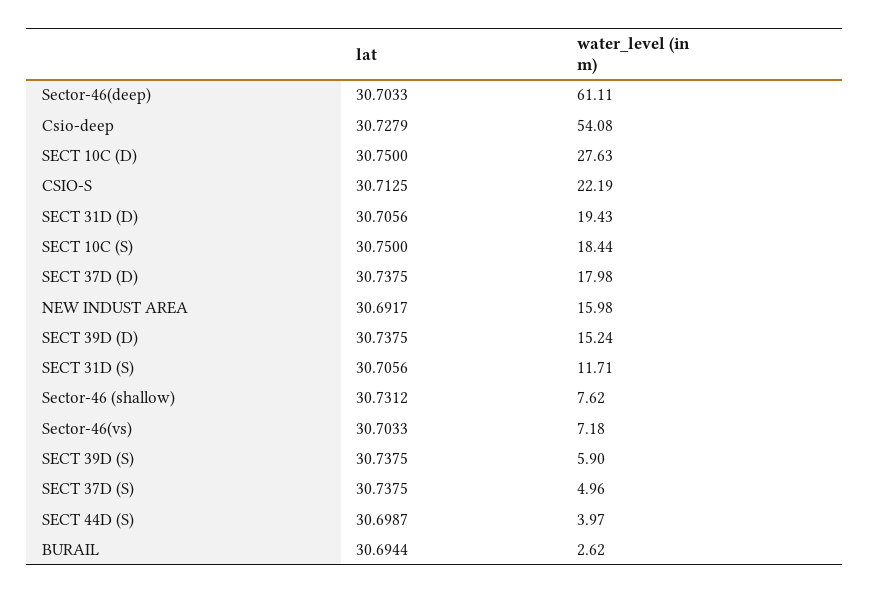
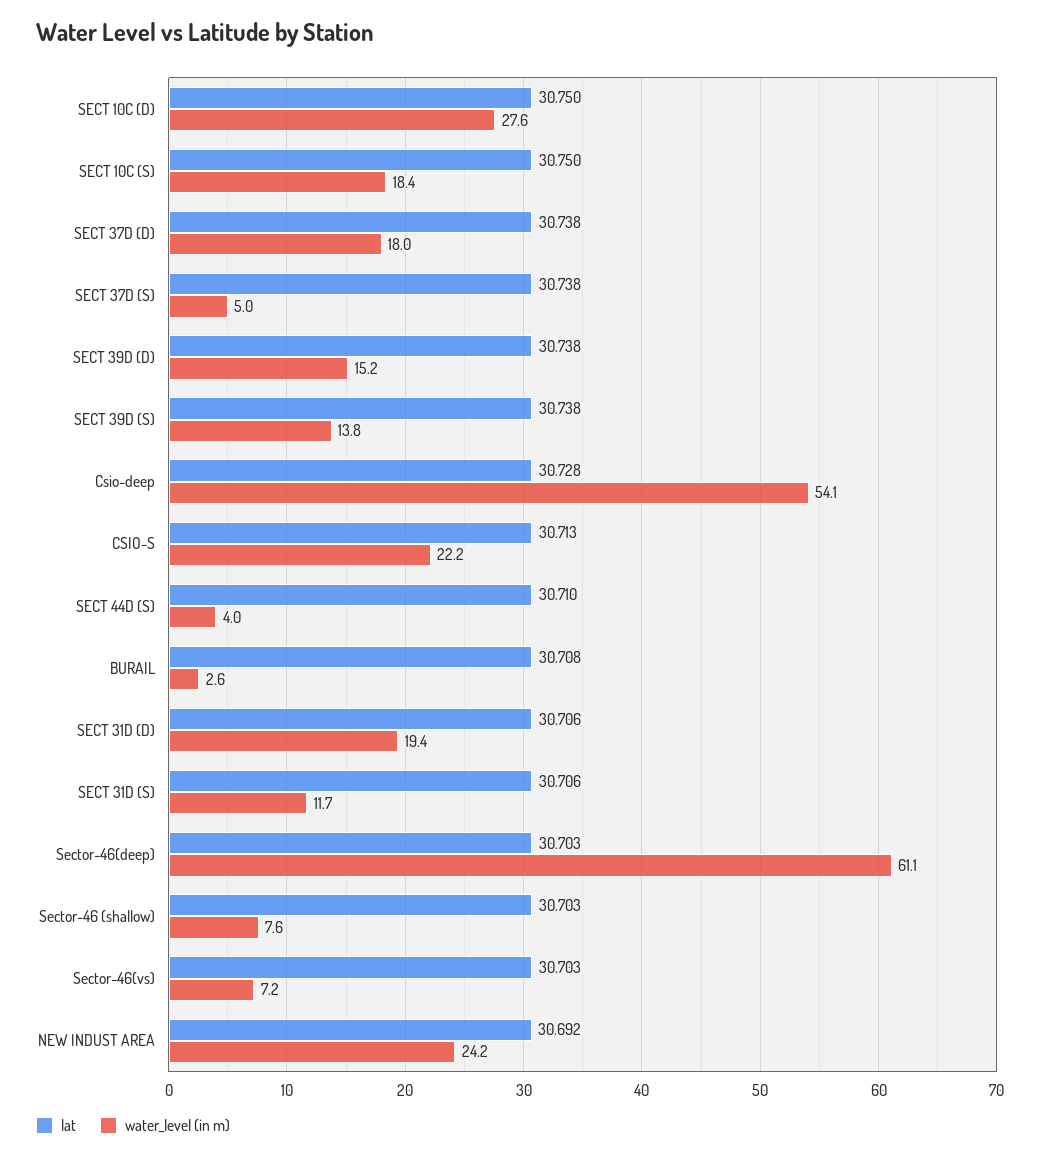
water_level (in m), NEW INDUST AREA: 15.98 -> 24.2
lat, Sector-46 (shallow): 30.7312 -> 30.703
water_level (in m), SECT 39D (S): 5.9 -> 13.8
lat, SECT 44D (S): 30.6987 -> 30.71
lat, BURAIL: 30.6944 -> 30.708

